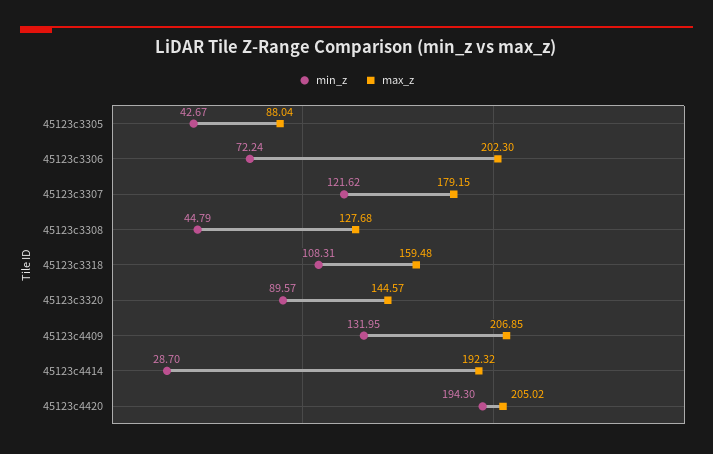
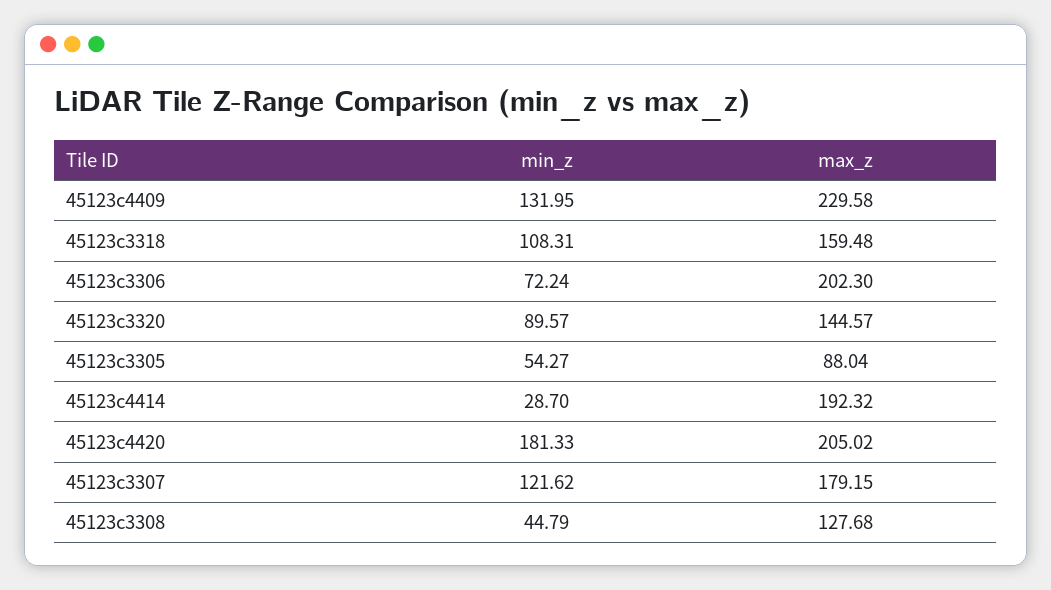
min_z, 45123c3305: 42.67 -> 54.27
max_z, 45123c4409: 206.85 -> 229.58
min_z, 45123c4420: 194.3 -> 181.33

